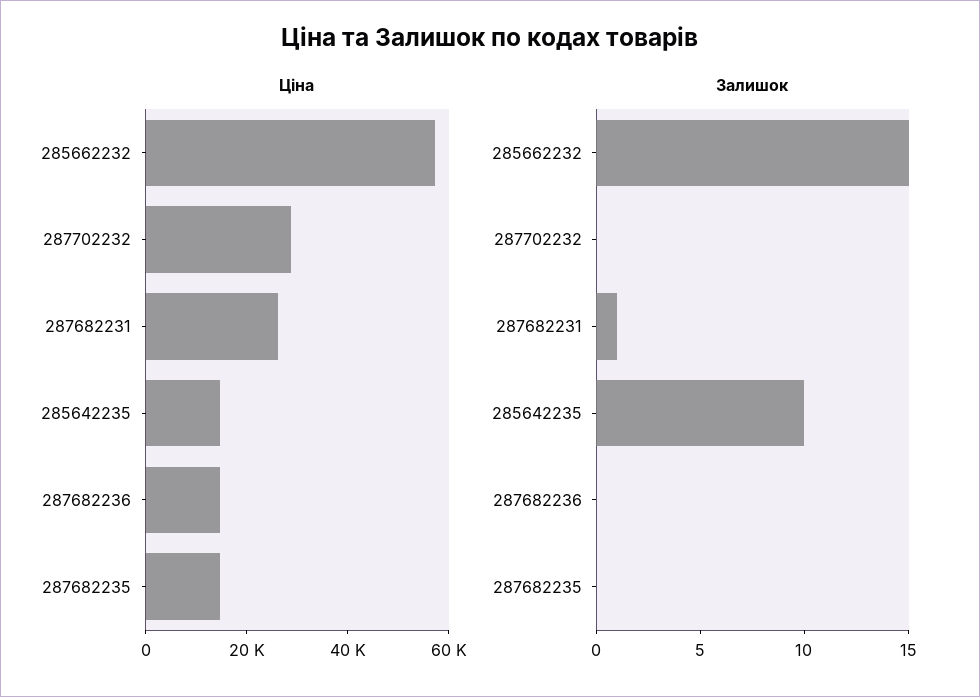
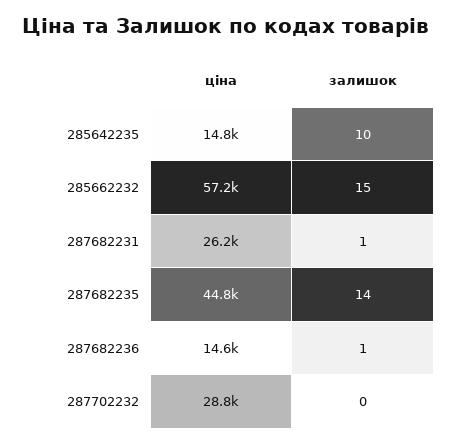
Ціна, 287682235: 15000 -> 44800
Залишок, 287682236: 0 -> 1
Залишок, 287682235: 0 -> 14

